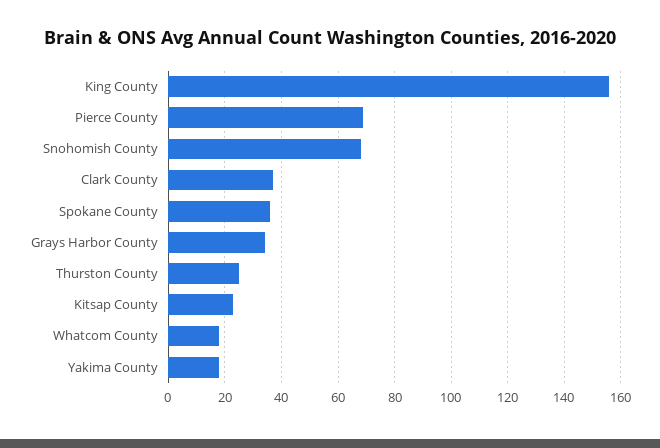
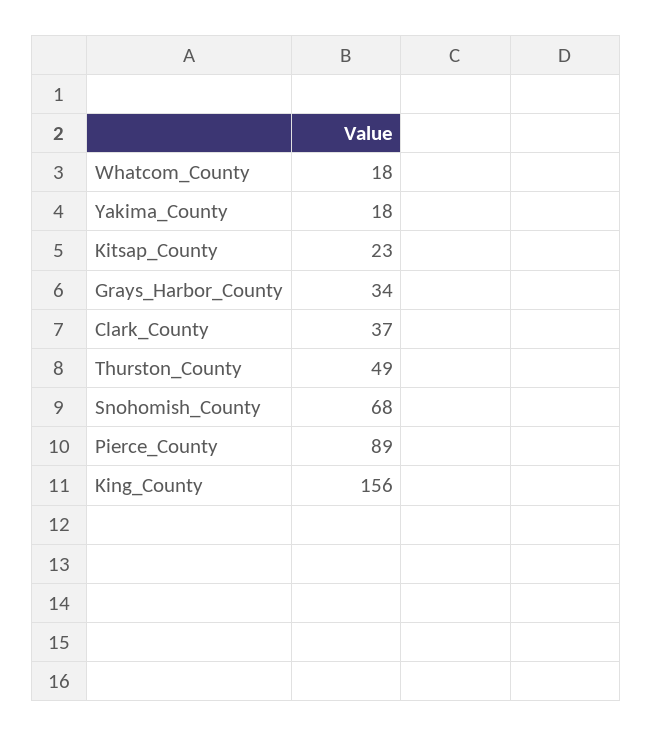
Pierce County: 70 -> 89
Spokane County: 35 -> none
Thurston County: 25 -> 49

